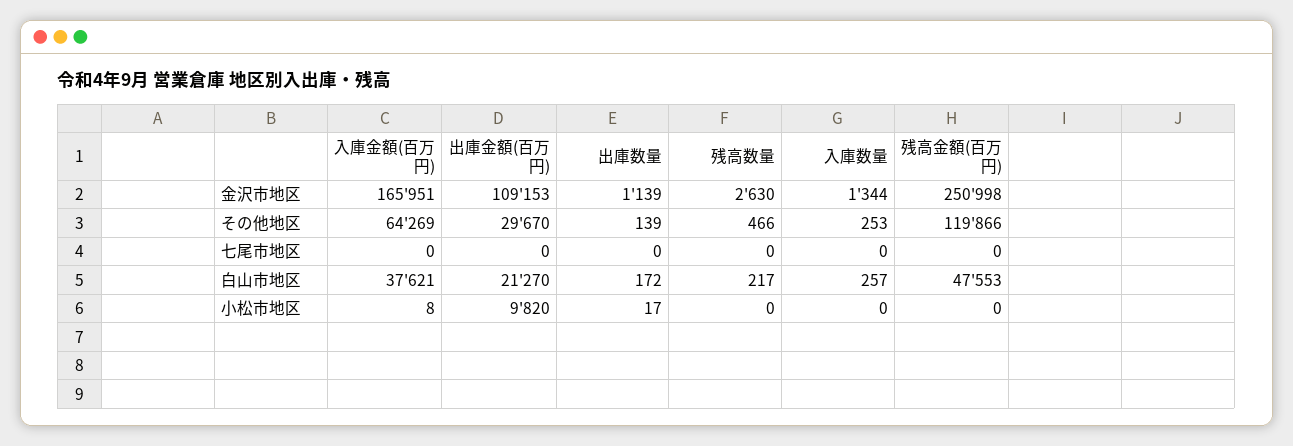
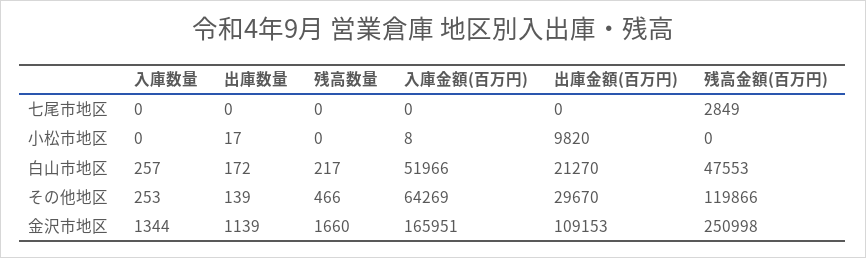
残高数量, 金沢市地区: 2630 -> 1660
残高金額(百万円), 七尾市地区: 0 -> 2849
入庫金額(百万円), 白山市地区: 37621 -> 51966

